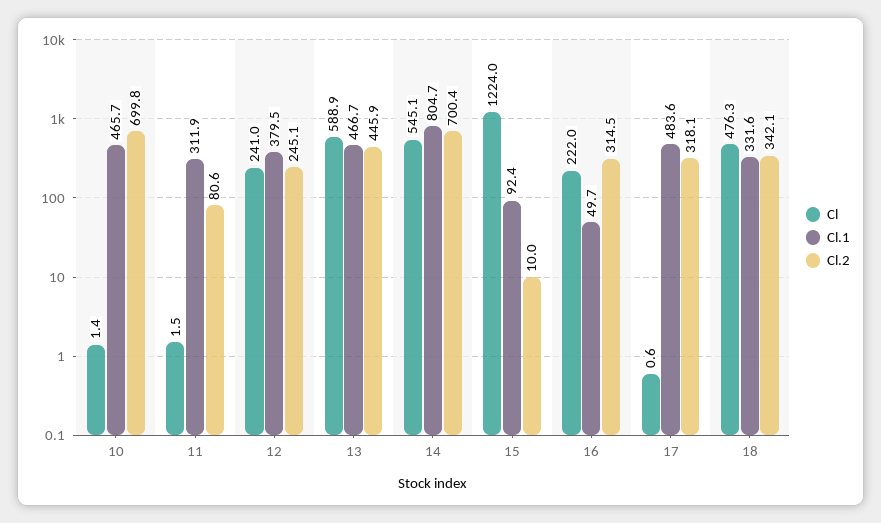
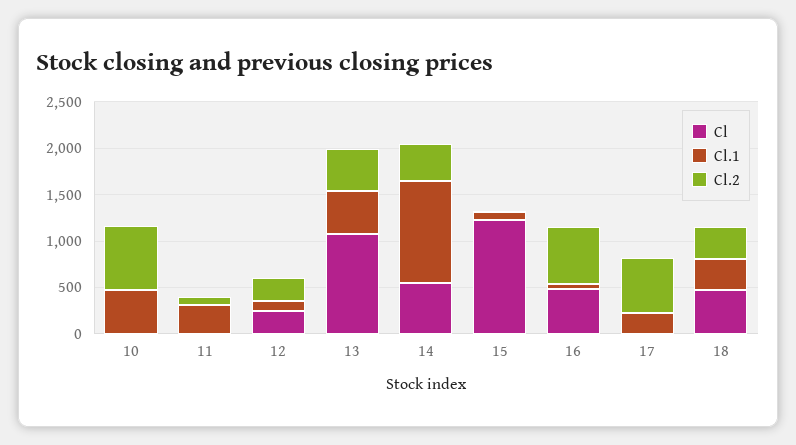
Cl.1, 12: 379.5 -> 100
Cl, 13: 588.9 -> 1100
Cl.1, 14: 804.7 -> 1100
Cl.2, 14: 700.4 -> 400
Cl, 16: 222 -> 500
Cl.2, 16: 314.5 -> 600
Cl.1, 17: 483.6 -> 200
Cl.2, 17: 318.1 -> 600

